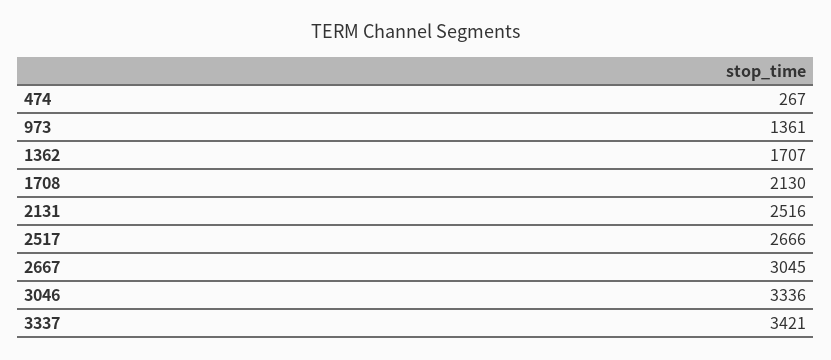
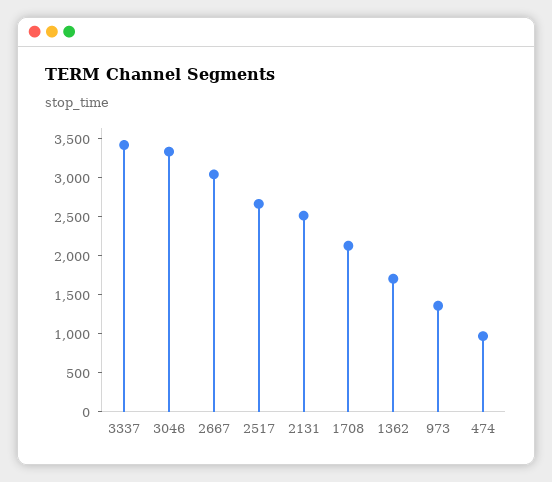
474: 267 -> 1000

